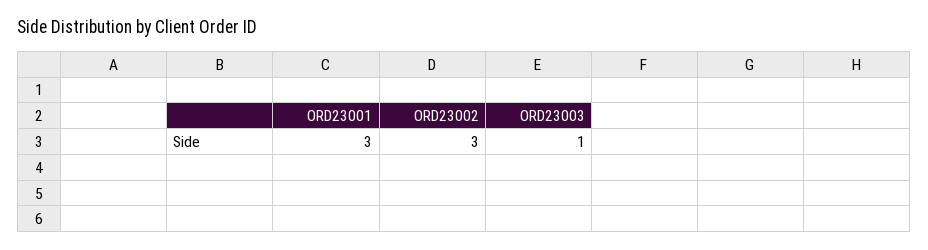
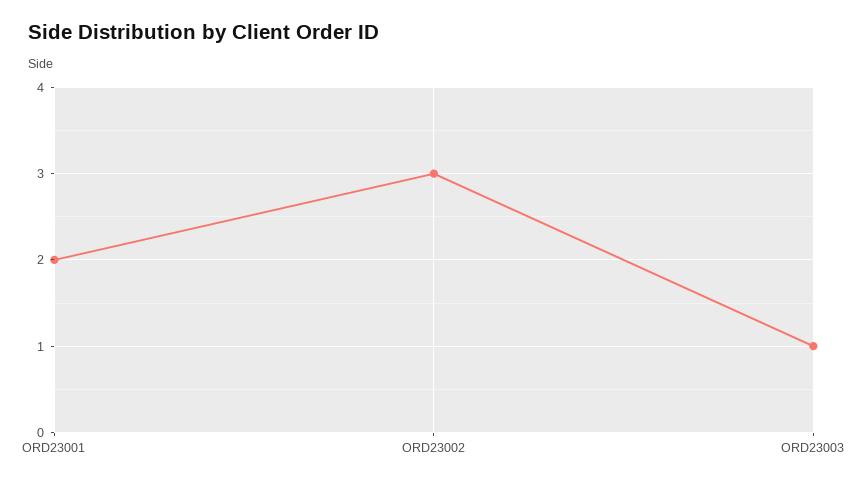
ORD23001: 3 -> 2

